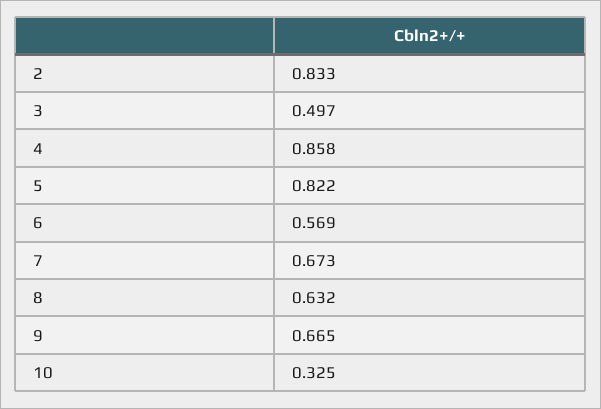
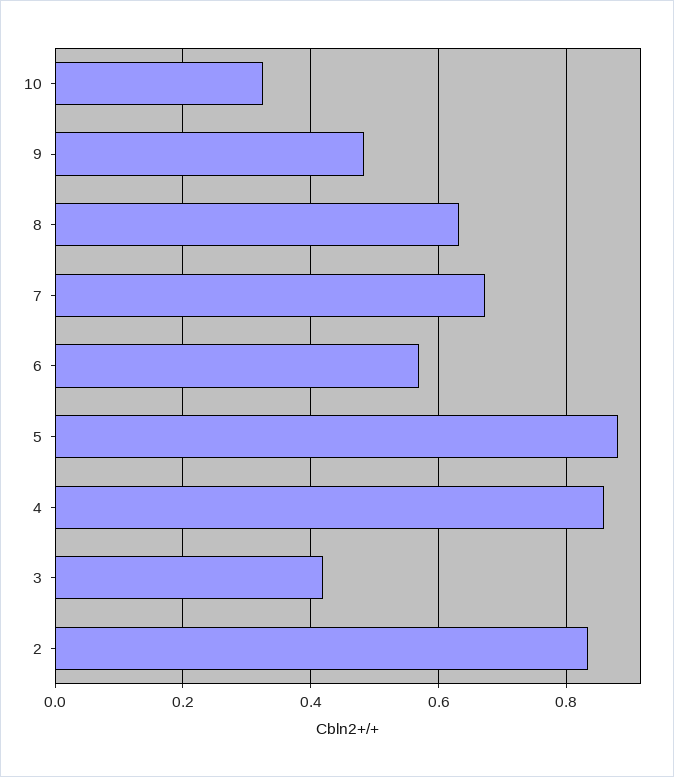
3: 0.497 -> 0.42
5: 0.822 -> 0.88
9: 0.665 -> 0.48

